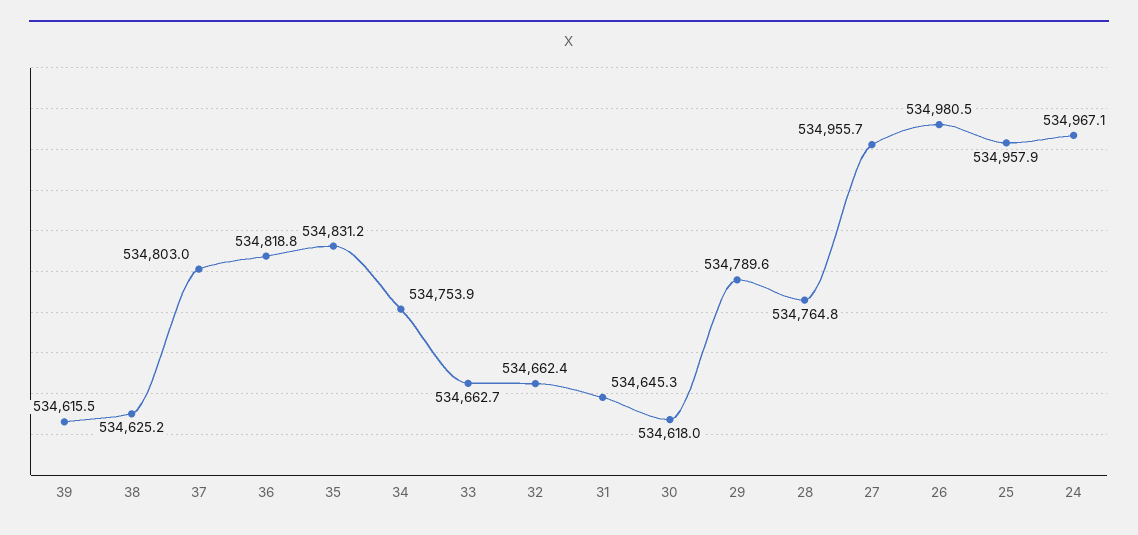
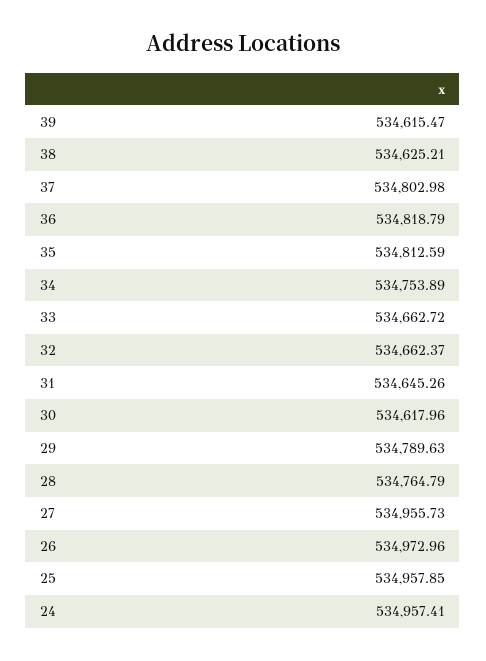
35: 534831.2 -> 534812.59
26: 534980.5 -> 534972.96
24: 534967.1 -> 534957.41

